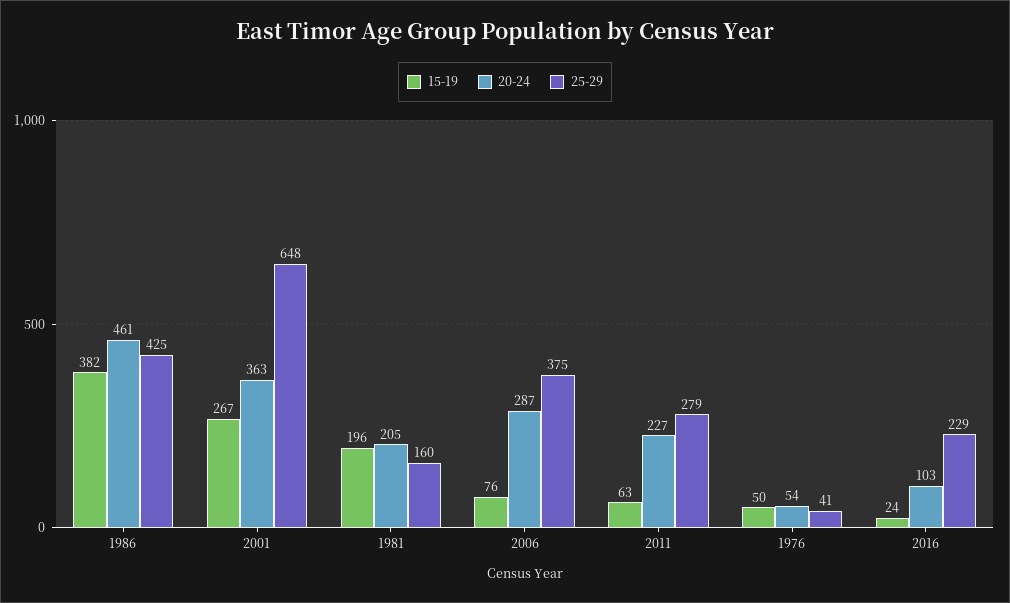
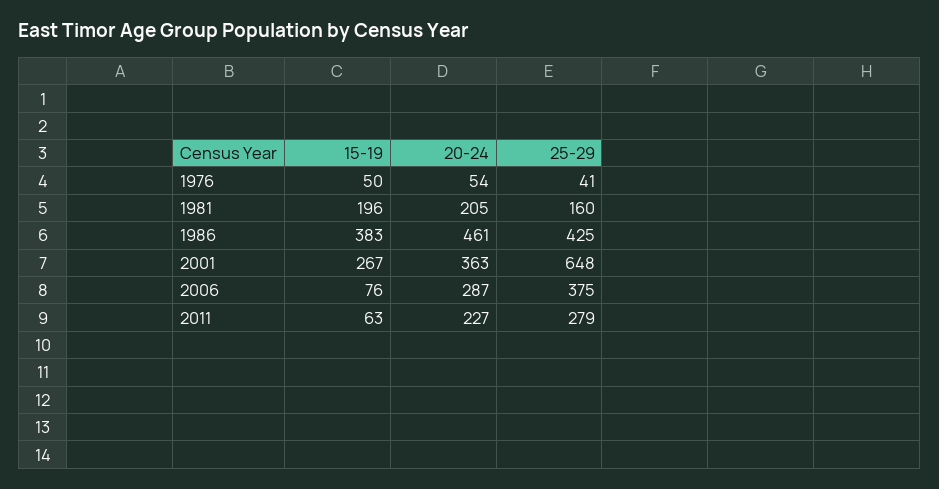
15-19, 1986: 382 -> 383
15-19, 2016: 24 -> none
20-24, 2016: 103 -> none
25-29, 2016: 229 -> none

